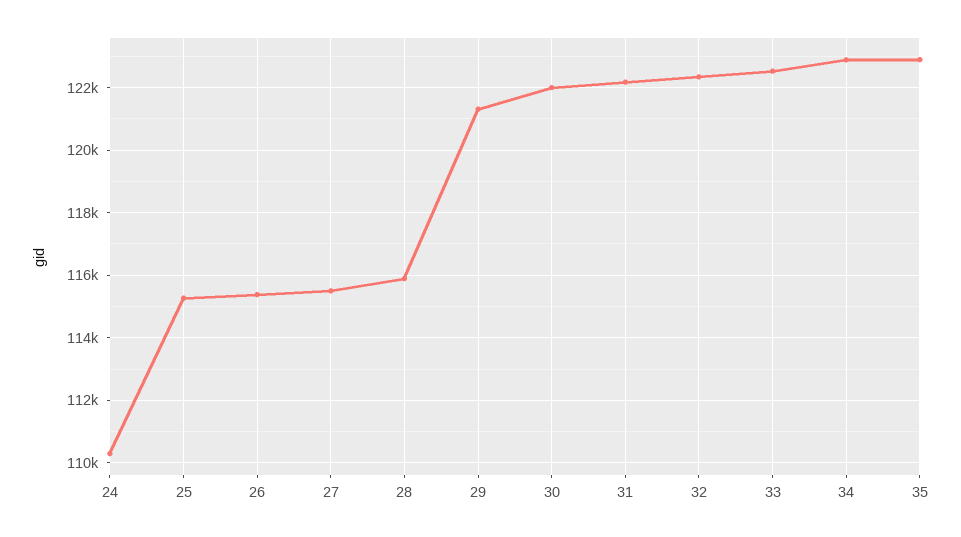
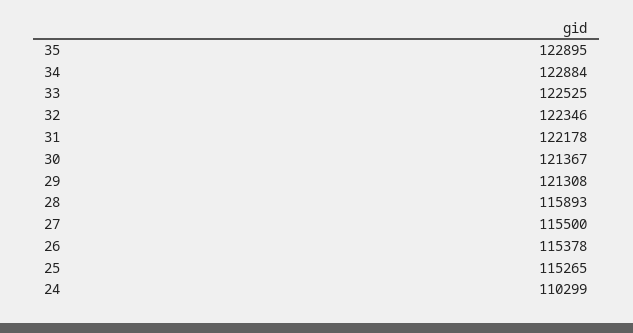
30: 122000 -> 121367

